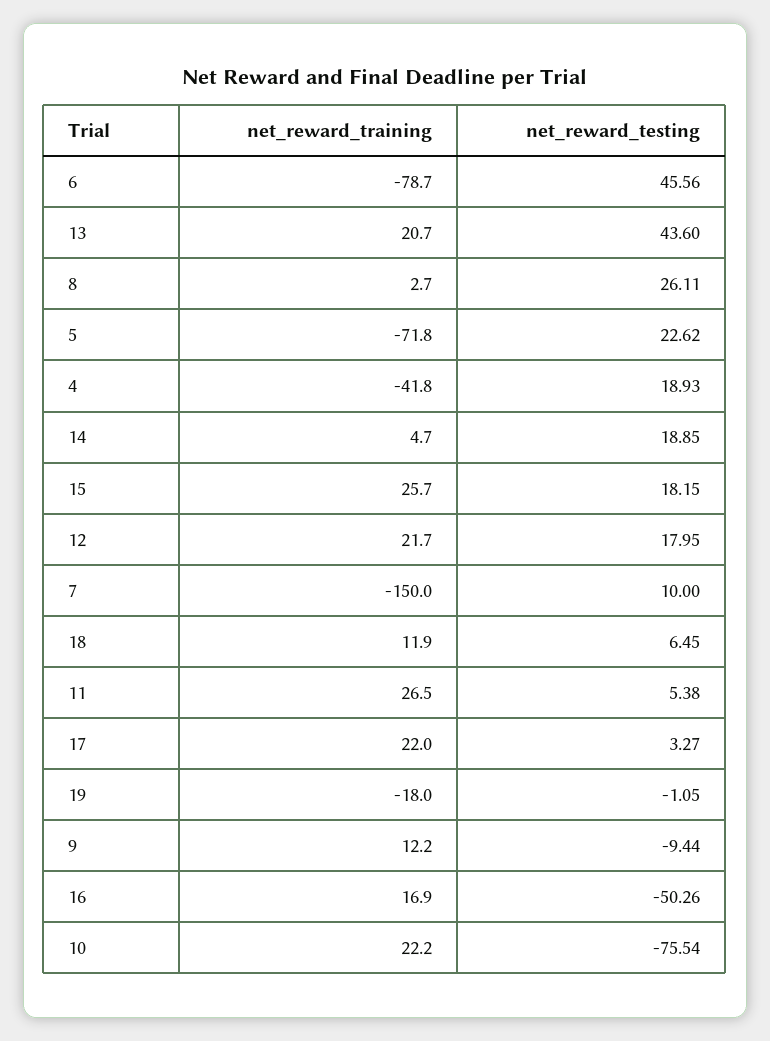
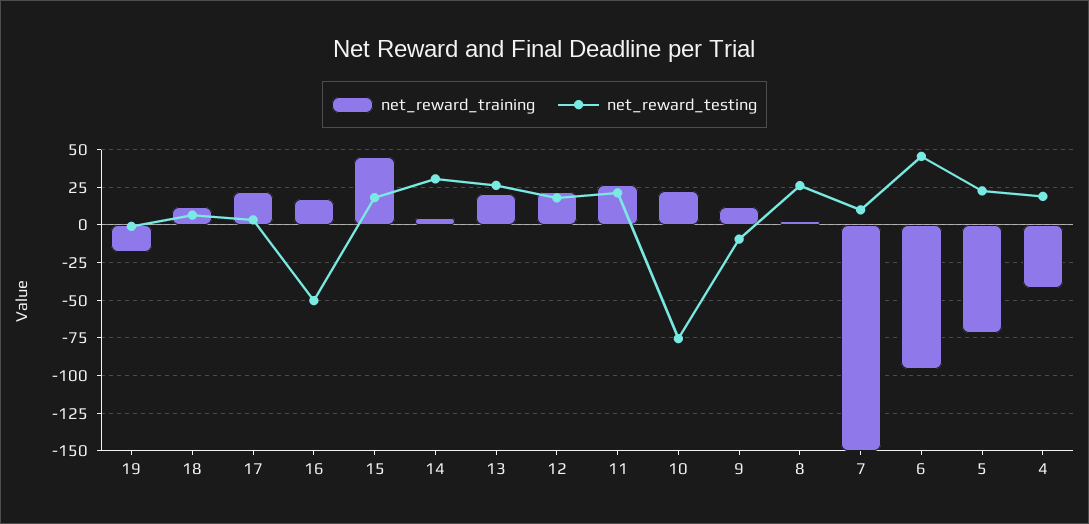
net_reward_training, 6: -78.7 -> -95
net_reward_testing, 13: 43.6 -> 25
net_reward_testing, 14: 18.85 -> 30
net_reward_training, 15: 25.7 -> 45
net_reward_testing, 11: 5.38 -> 20

